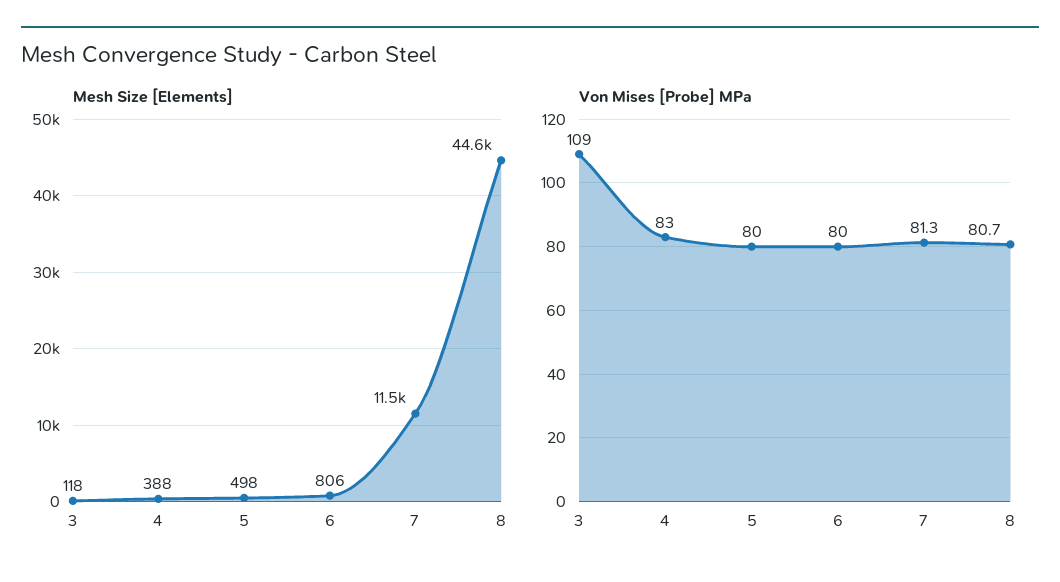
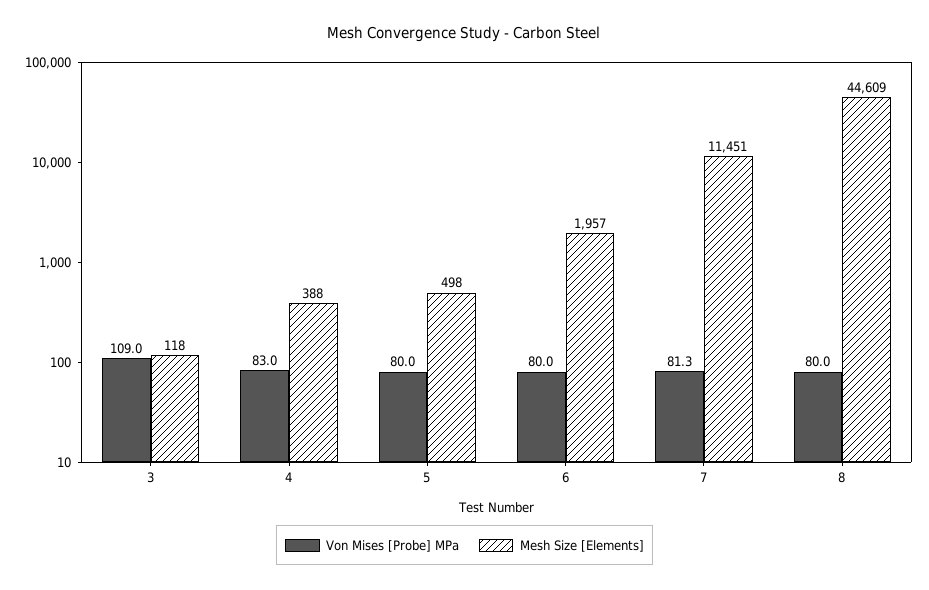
Mesh Size [Elements], 6: 806 -> 1957
Von Mises [Probe] MPa, 8: 80.7 -> 80

